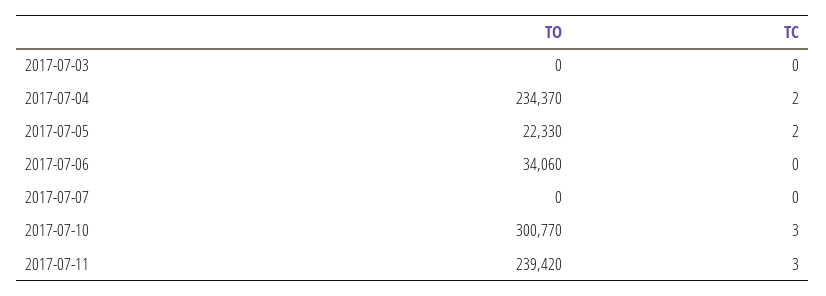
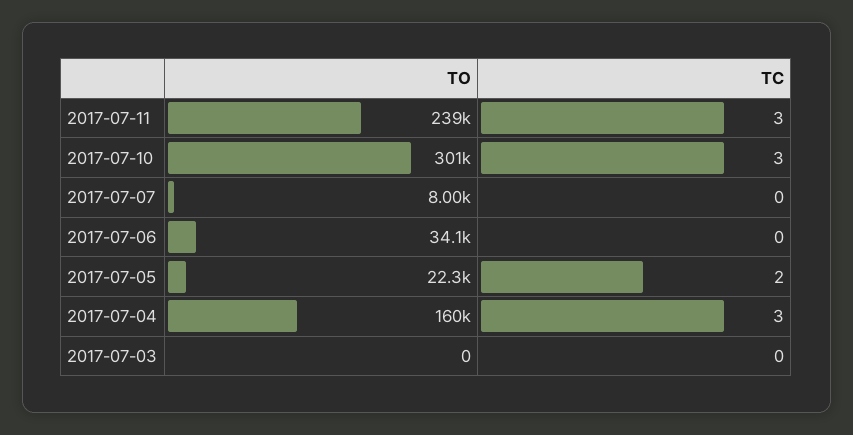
TO, 2017-07-04: 234370 -> 160000
TC, 2017-07-04: 2 -> 3
TO, 2017-07-07: 0 -> 8000

